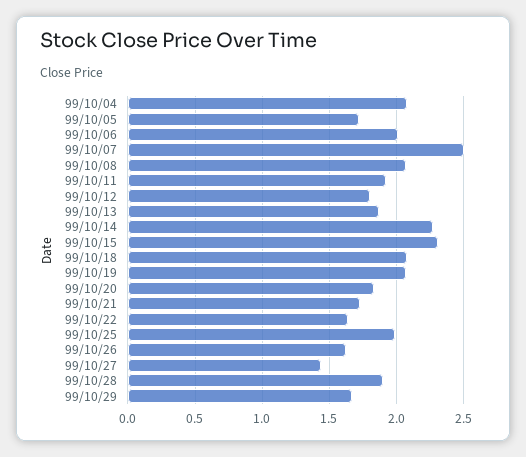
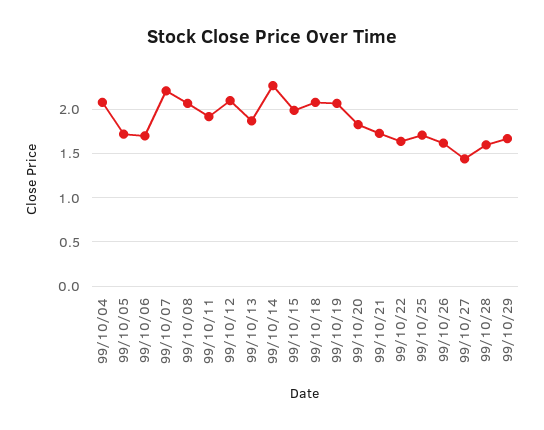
99/10/06: 2 -> 1.7
99/10/07: 2.5 -> 2.2
99/10/12: 1.8 -> 2.1
99/10/15: 2.3 -> 2
99/10/25: 2 -> 1.7
99/10/28: 1.9 -> 1.6

